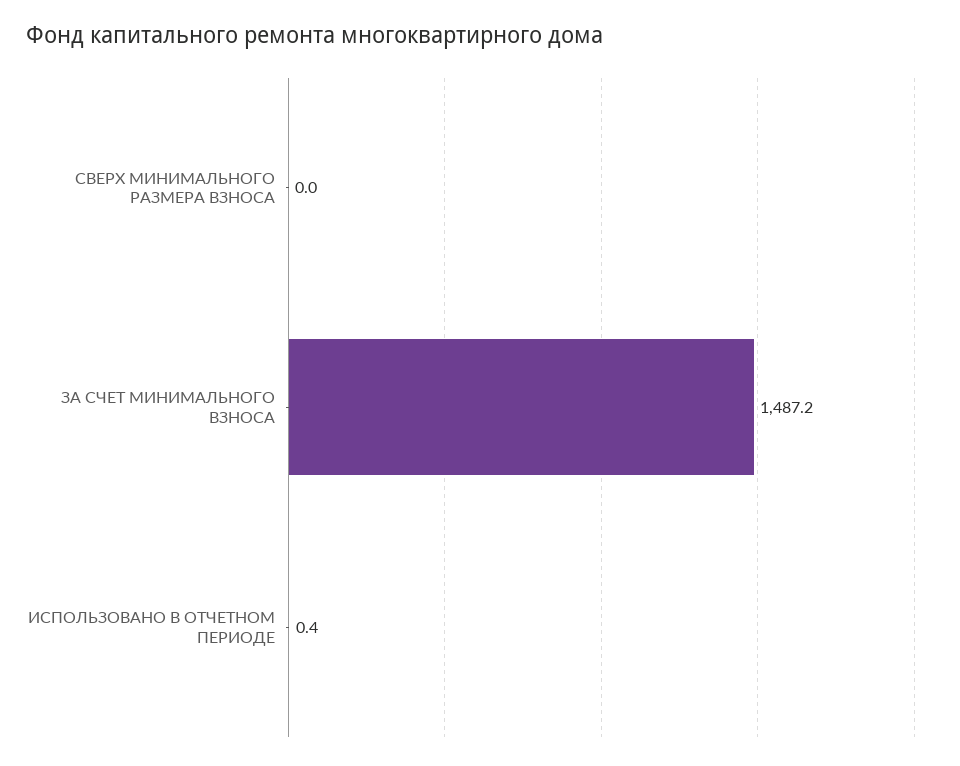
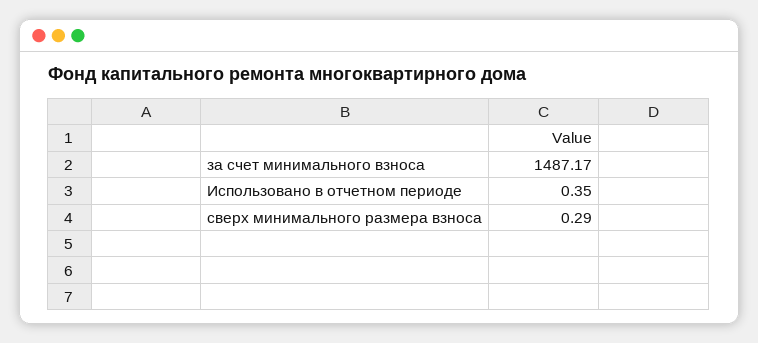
СВЕРХ МИНИМАЛЬНОГО РАЗМЕРА ВЗНОСА: 0 -> 0.29

